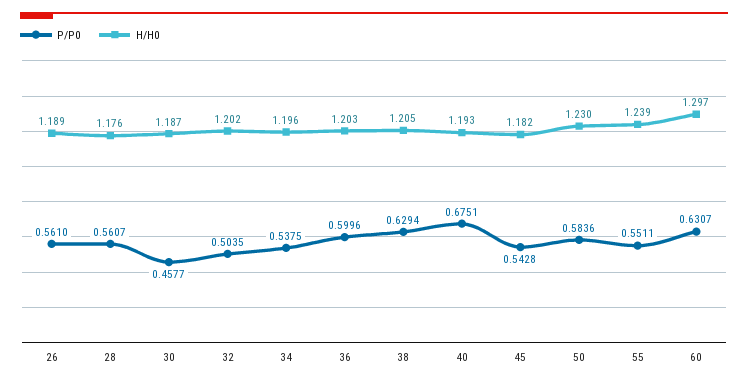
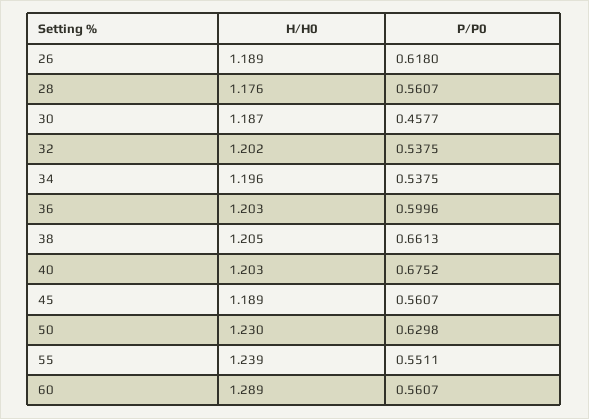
P/P0, 26: 0.561 -> 0.618
P/P0, 32: 0.5035 -> 0.5375
P/P0, 38: 0.6294 -> 0.6613
P/P0, 40: 0.6751 -> 0.6752
H/H0, 40: 1.193 -> 1.203
P/P0, 45: 0.5428 -> 0.5607
H/H0, 45: 1.182 -> 1.189
P/P0, 50: 0.5836 -> 0.6298
P/P0, 60: 0.6307 -> 0.5607
H/H0, 60: 1.297 -> 1.289

